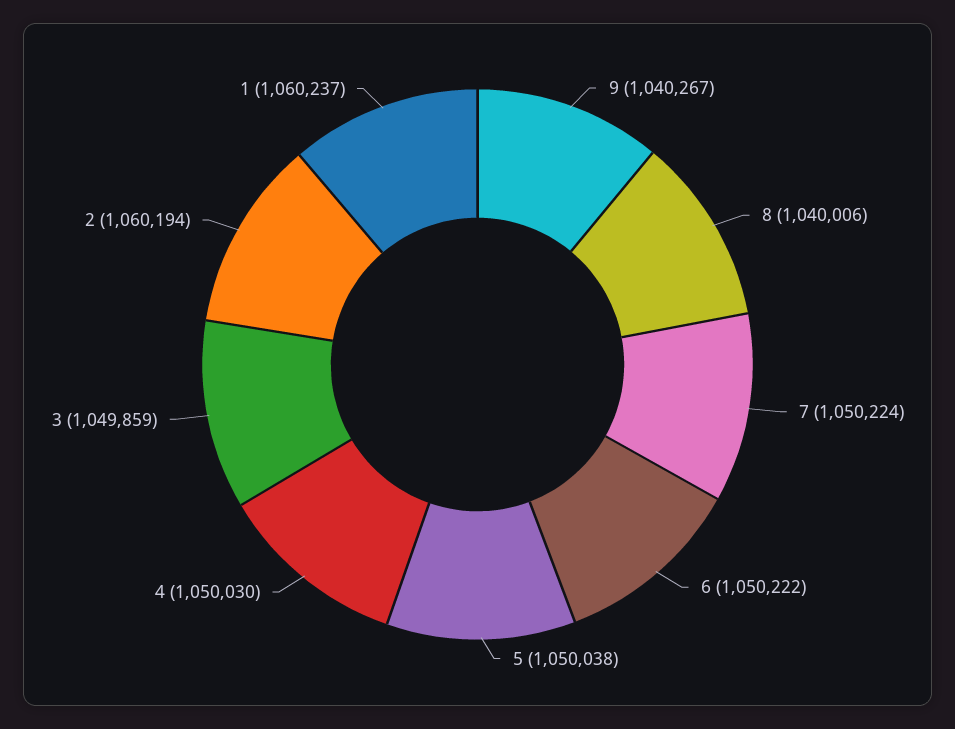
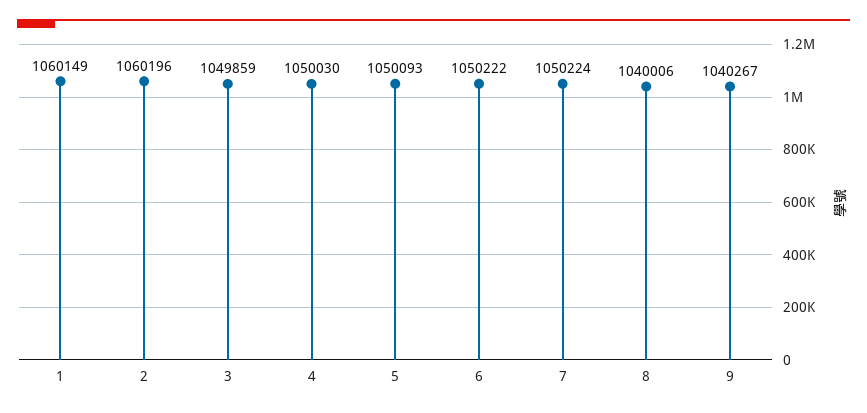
5: 1050038 -> 1050093
2: 1060194 -> 1060196
1: 1060237 -> 1060149

